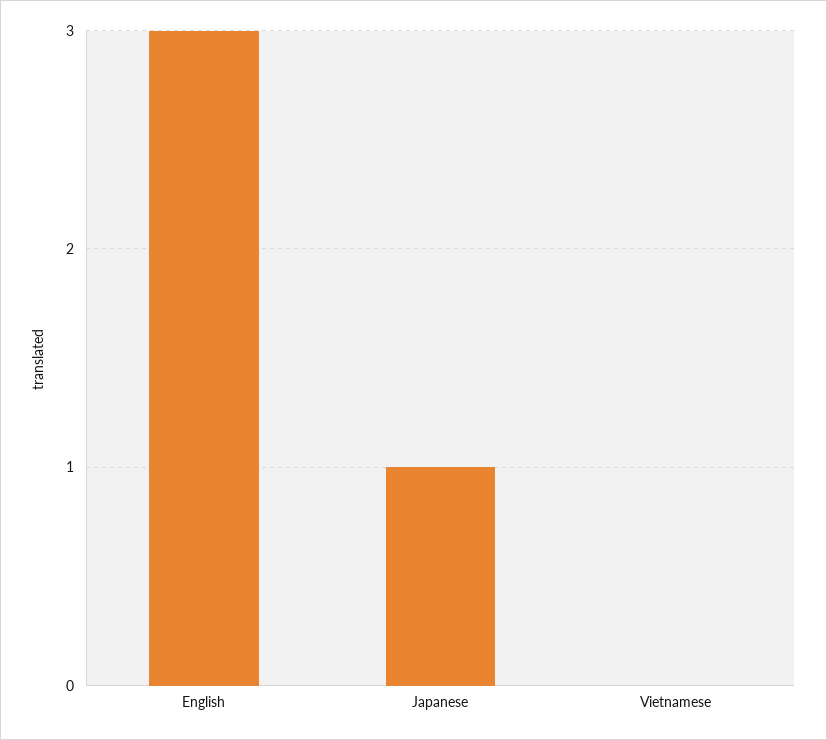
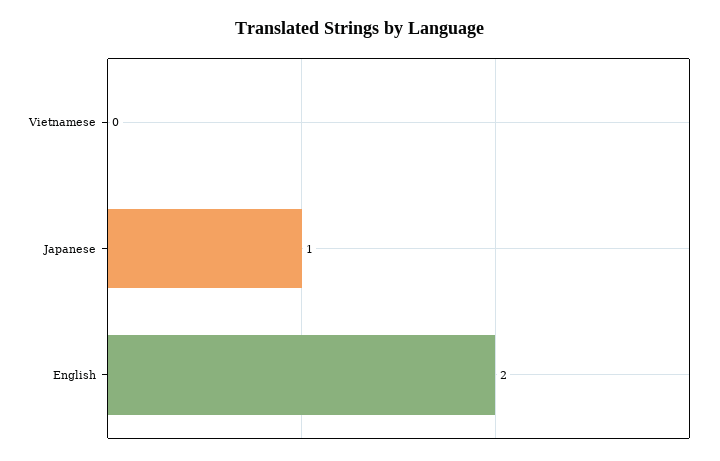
English: 3 -> 2

